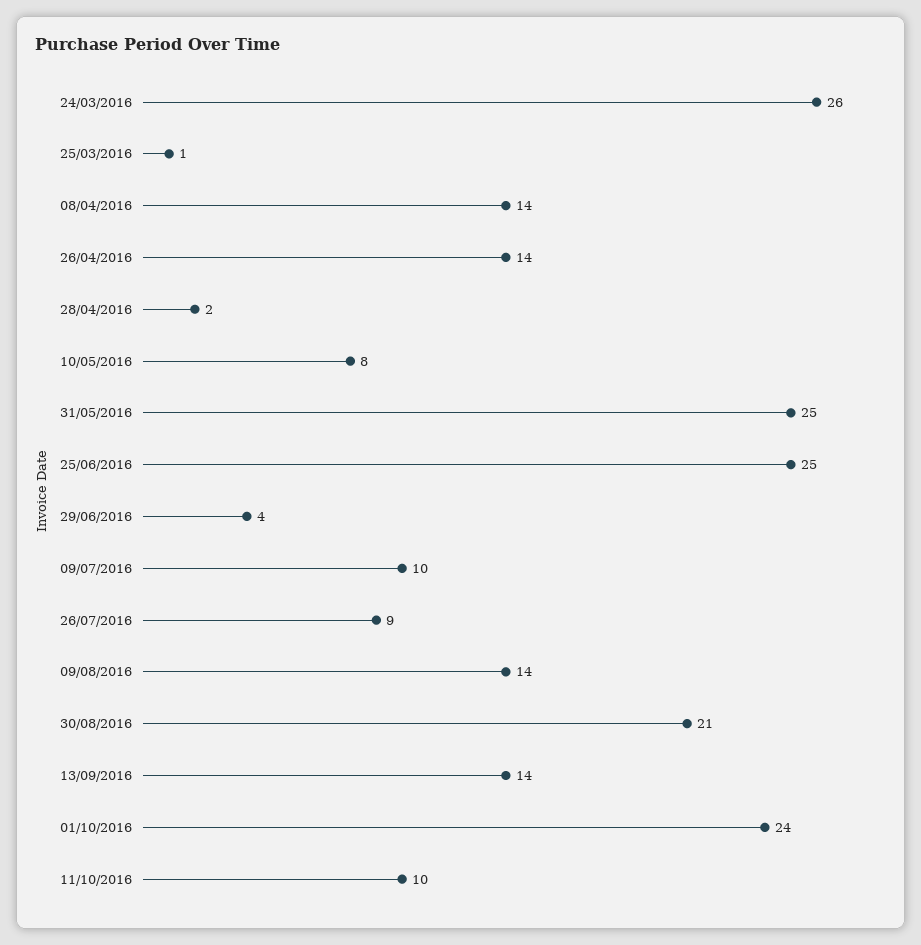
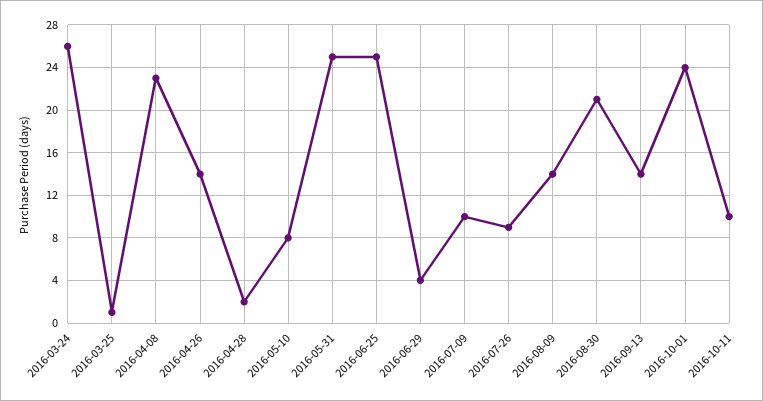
08/04/2016: 14 -> 23

